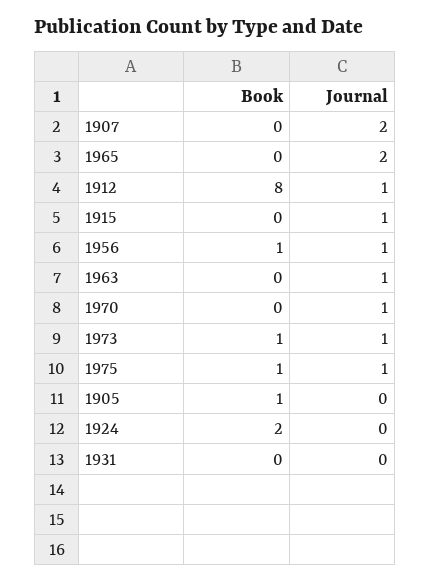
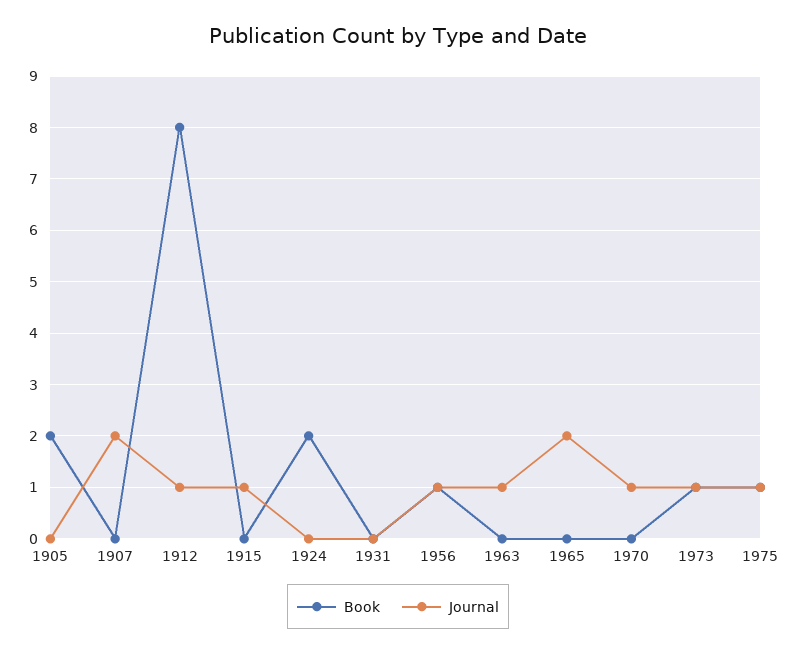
Book, 1905: 1 -> 2

